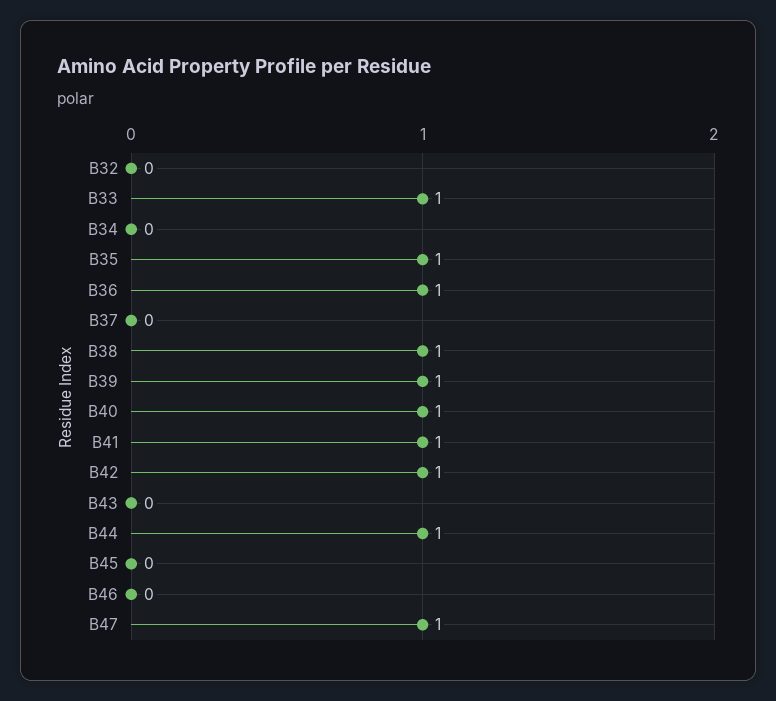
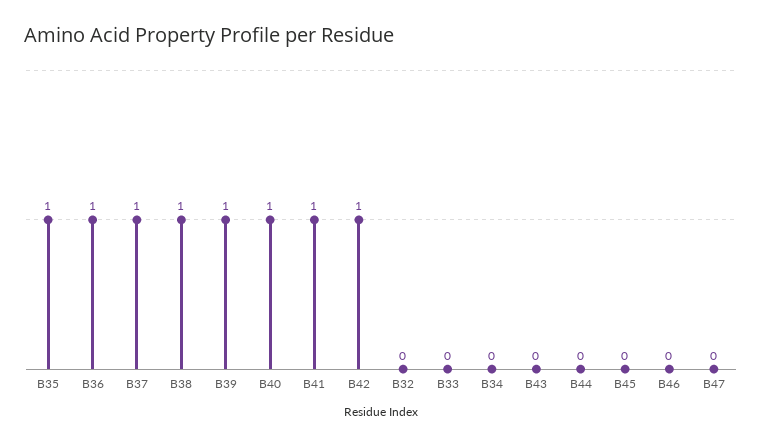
B33: 1 -> 0
B37: 0 -> 1
B44: 1 -> 0
B47: 1 -> 0

